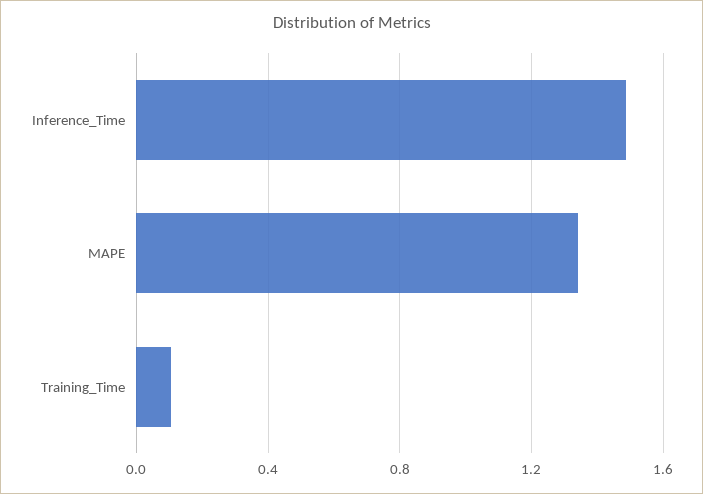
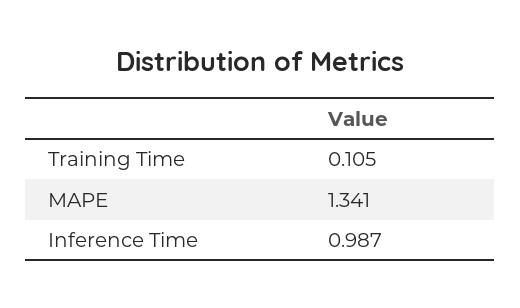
Inference_Time: 1.5 -> 0.987

